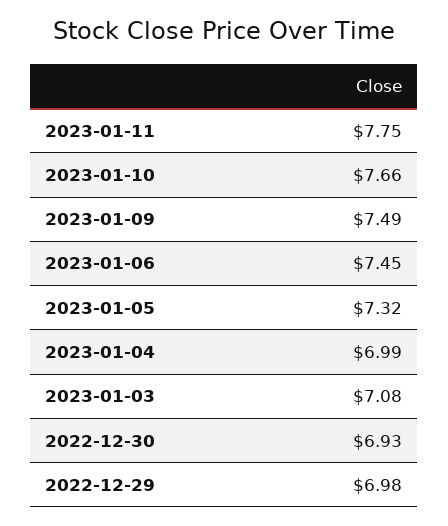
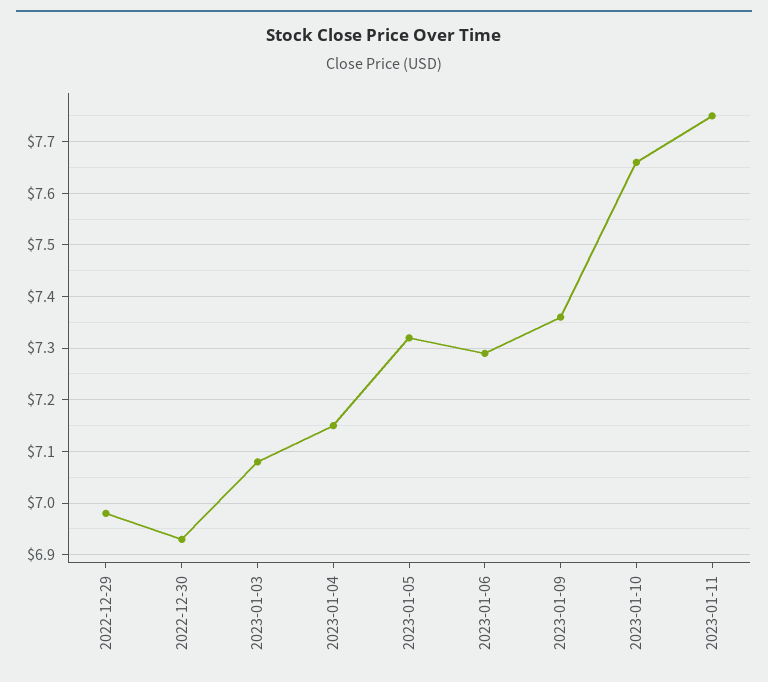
2023-01-09: 7.49 -> 7.35
2023-01-06: 7.45 -> 7.3
2023-01-04: 6.99 -> 7.15

